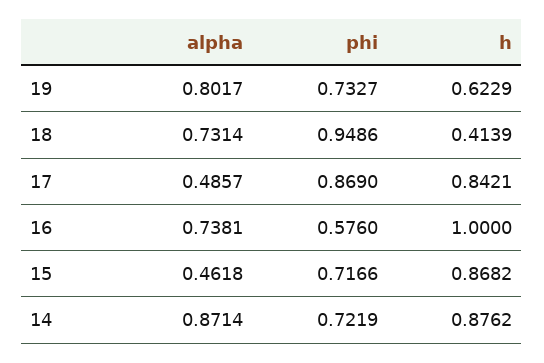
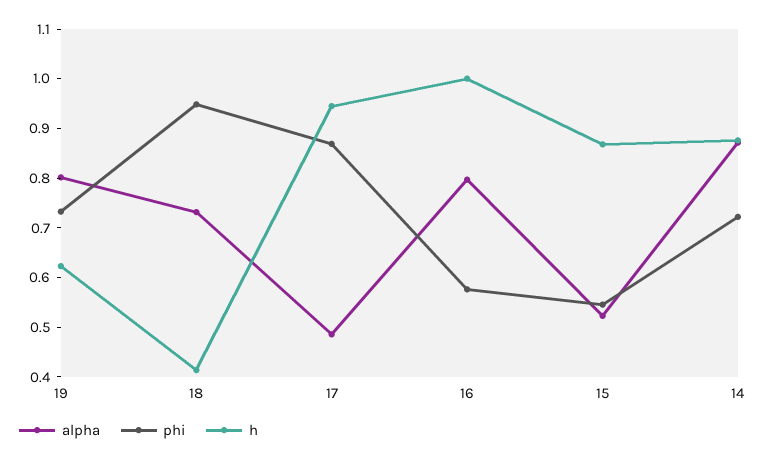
h, 17: 0.8421 -> 0.94
alpha, 16: 0.7381 -> 0.8
alpha, 15: 0.4618 -> 0.52
phi, 15: 0.7166 -> 0.54

